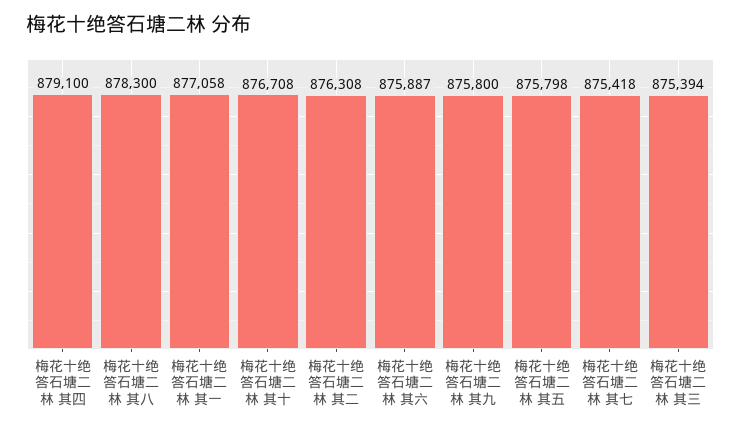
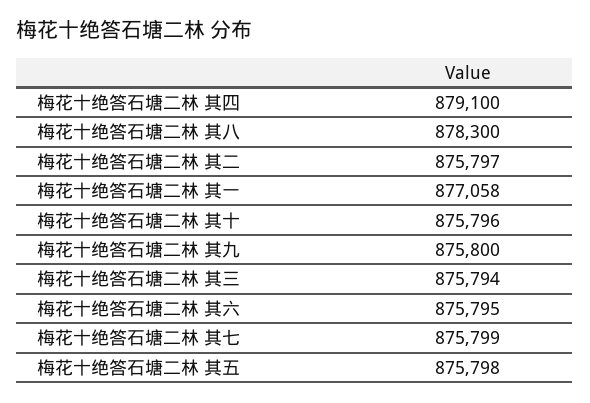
梅花十绝答石塘二林 其十: 876708 -> 875796
梅花十绝答石塘二林 其二: 876308 -> 875797
梅花十绝答石塘二林 其六: 875887 -> 875795
梅花十绝答石塘二林 其七: 875418 -> 875799
梅花十绝答石塘二林 其三: 875394 -> 875794

